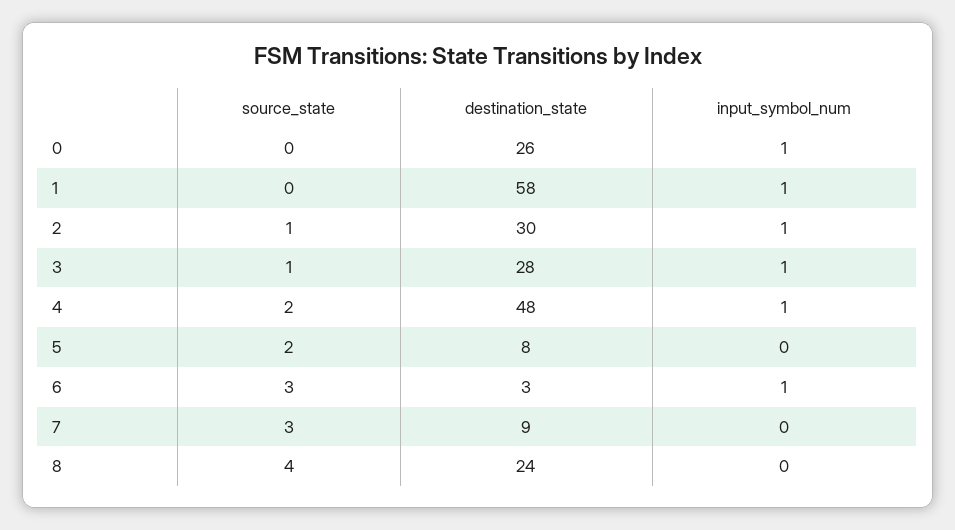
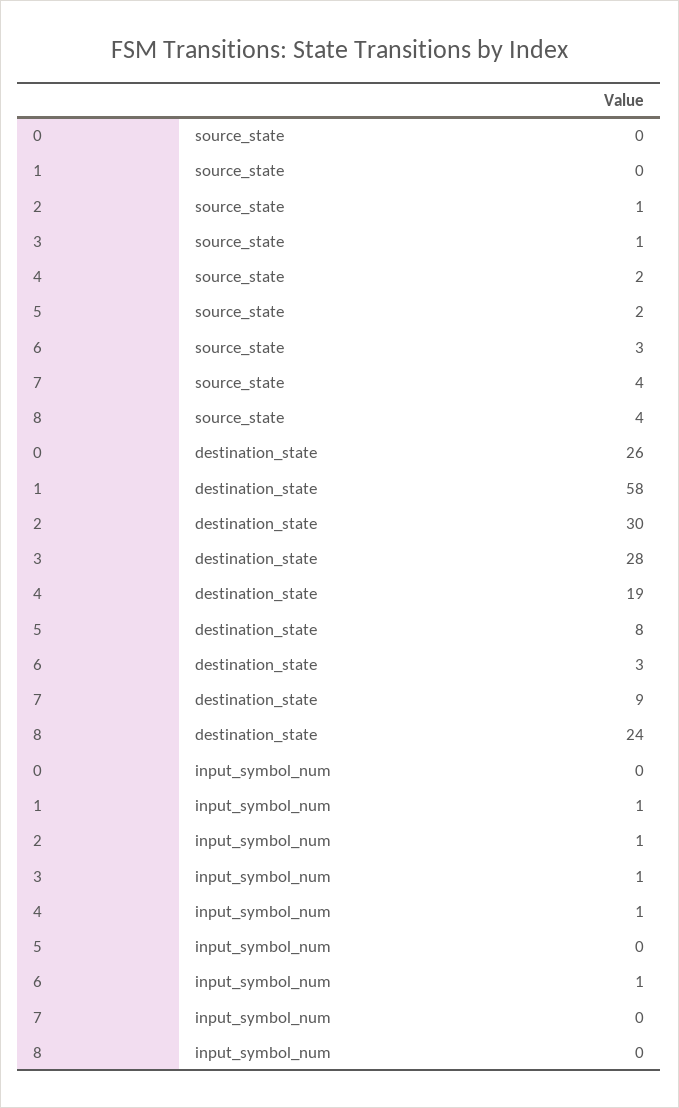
input_symbol_num, 0: 1 -> 0
destination_state, 4: 48 -> 19
source_state, 7: 3 -> 4

